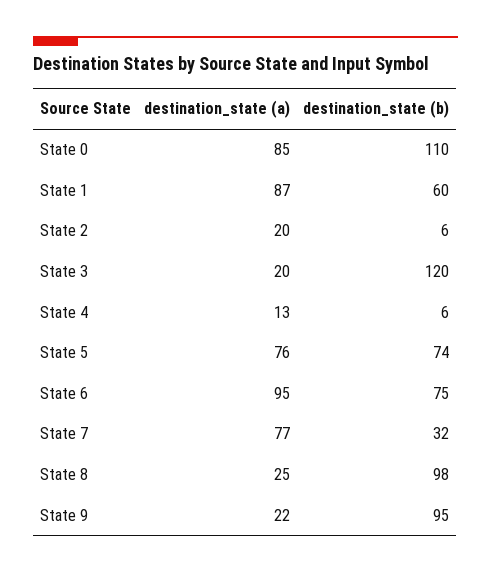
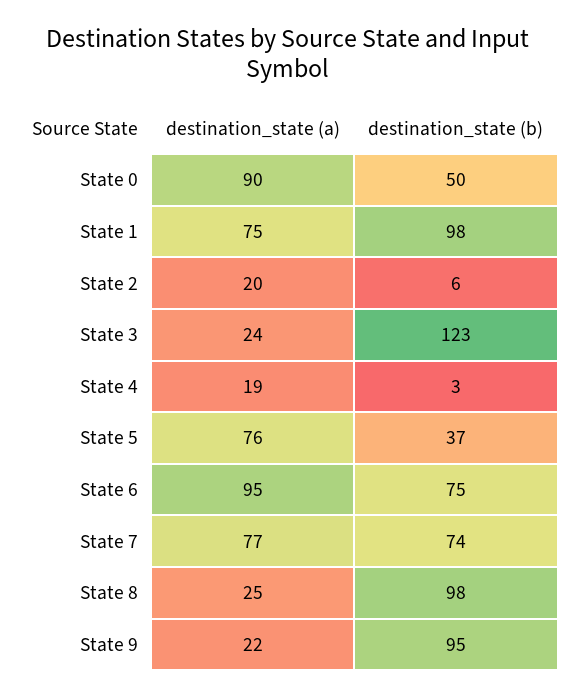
destination_state (a), State 0: 85 -> 90
destination_state (b), State 0: 110 -> 50
destination_state (a), State 1: 87 -> 75
destination_state (b), State 1: 60 -> 98
destination_state (a), State 3: 20 -> 24
destination_state (b), State 3: 120 -> 123
destination_state (a), State 4: 13 -> 19
destination_state (b), State 4: 6 -> 3
destination_state (b), State 5: 74 -> 37
destination_state (b), State 7: 32 -> 74

